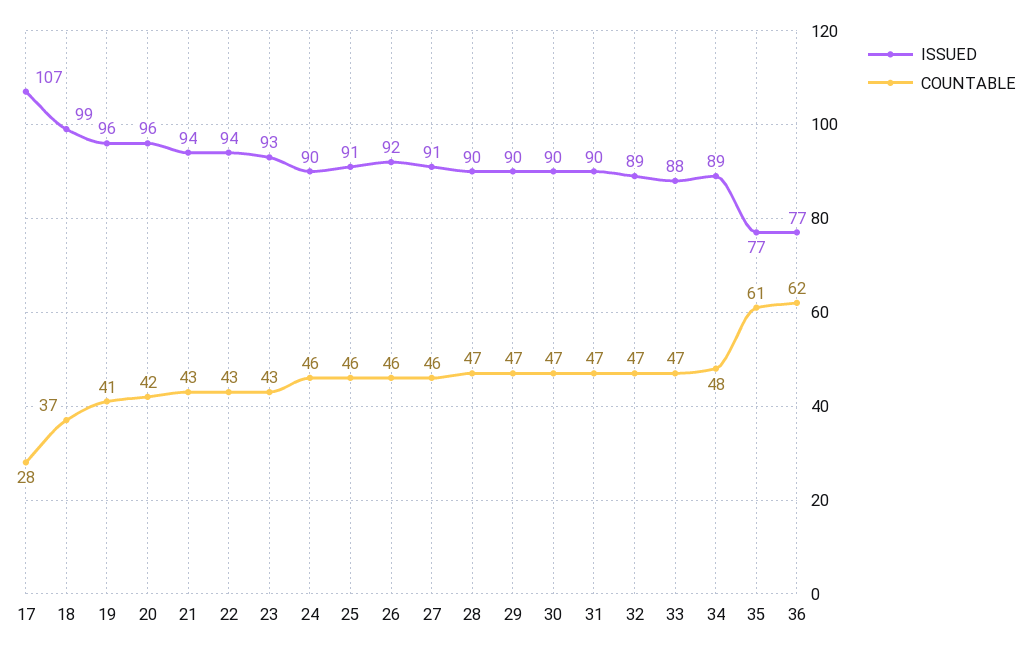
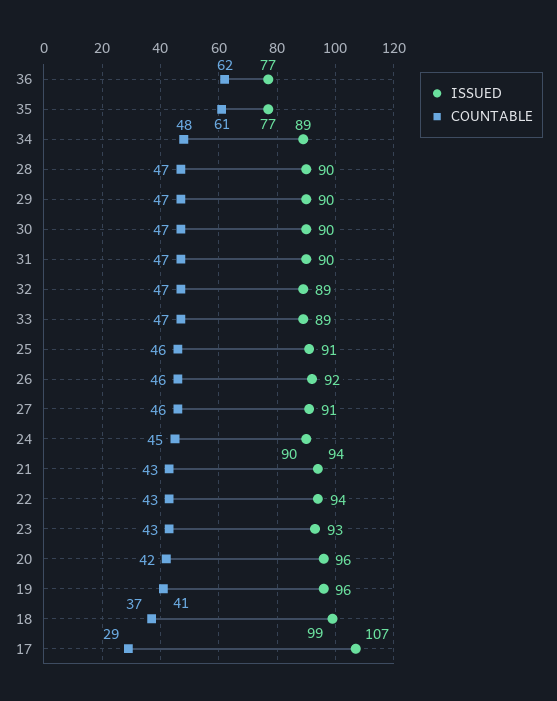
COUNTABLE, 17: 28 -> 29
COUNTABLE, 24: 46 -> 45
ISSUED, 33: 88 -> 89

